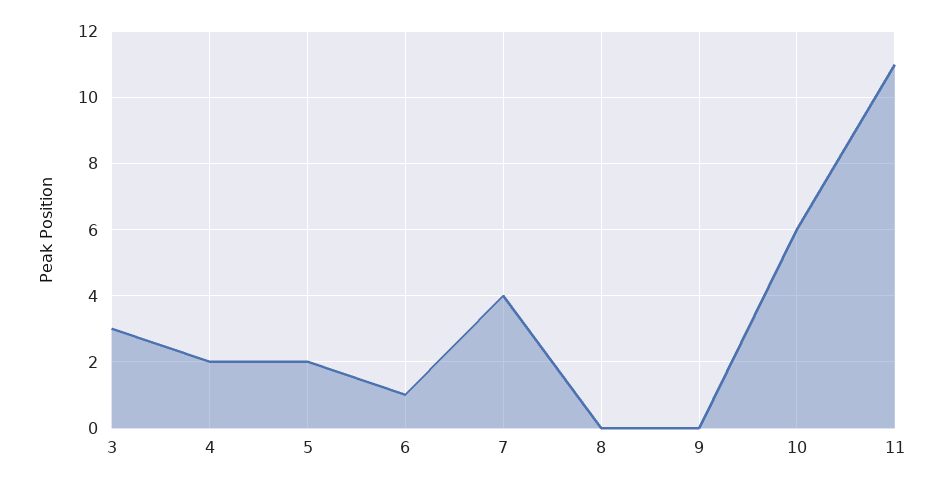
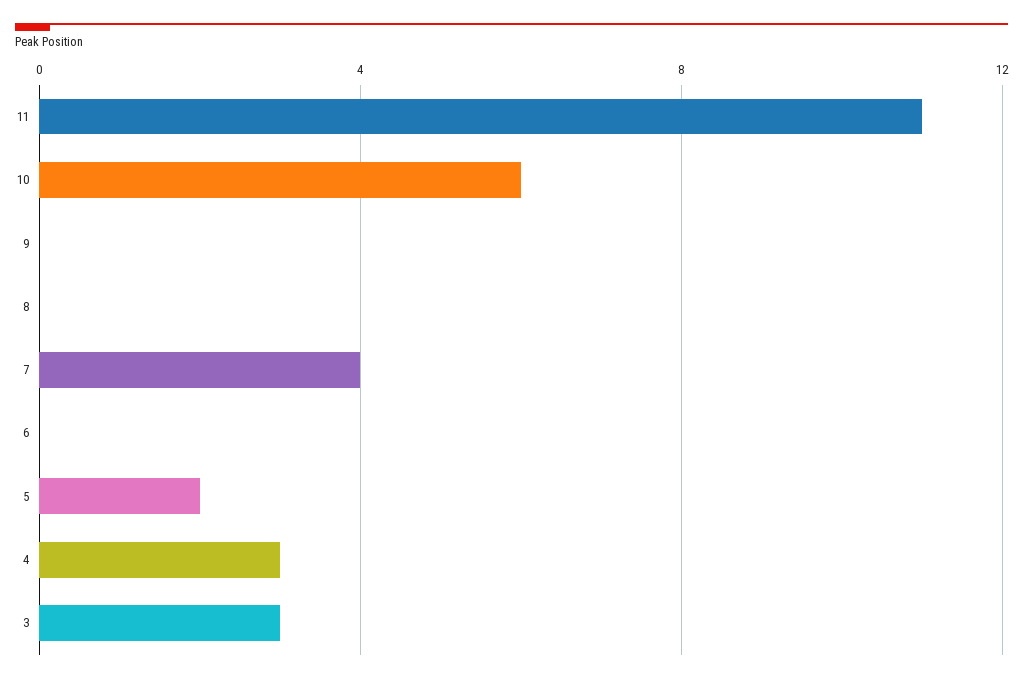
4: 2 -> 3
6: 1 -> 0

